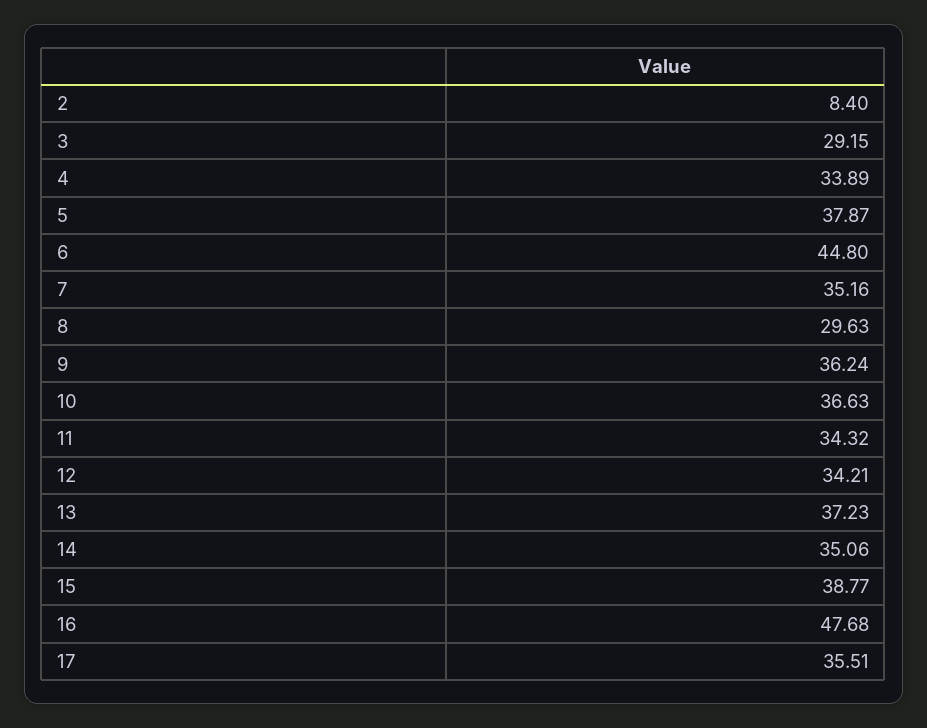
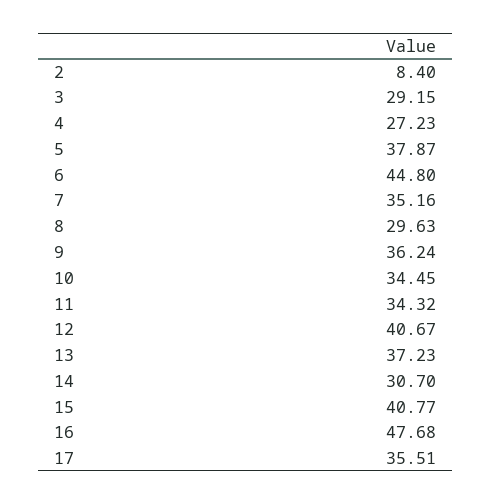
4: 33.89 -> 27.23
10: 36.63 -> 34.45
12: 34.21 -> 40.67
14: 35.06 -> 30.7
15: 38.77 -> 40.77

